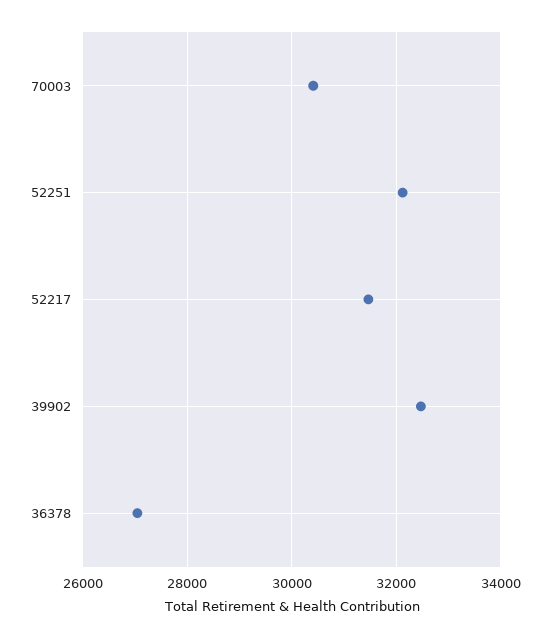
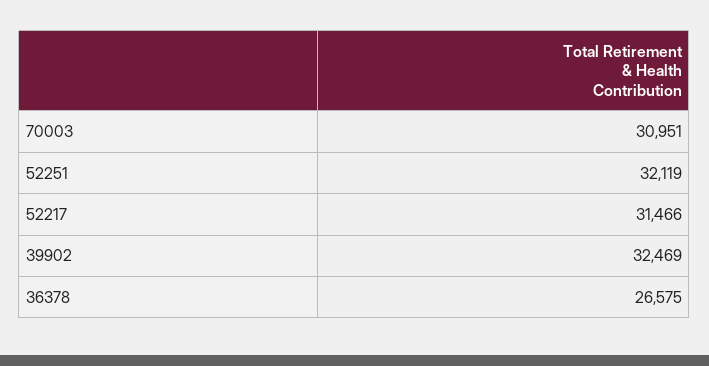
70003: 30400 -> 30951
36378: 27000 -> 26575

